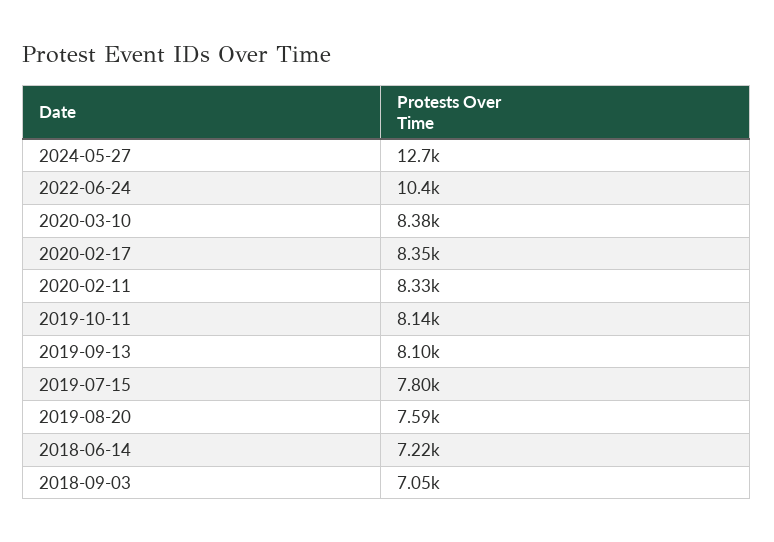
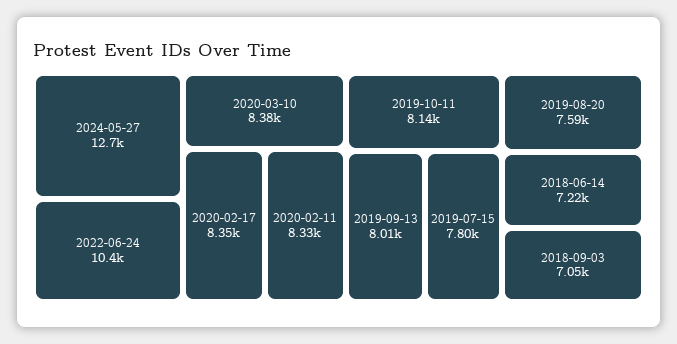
2019-09-13: 8100 -> 8010

